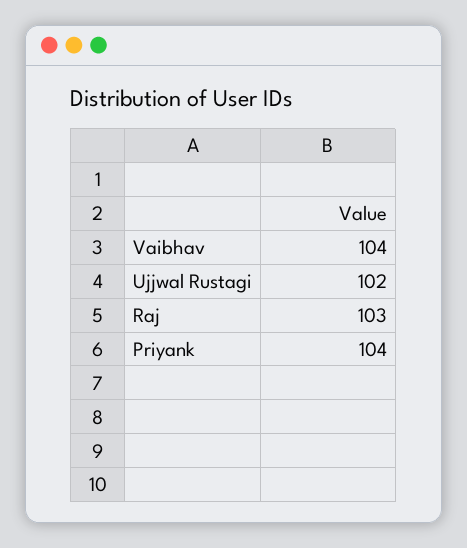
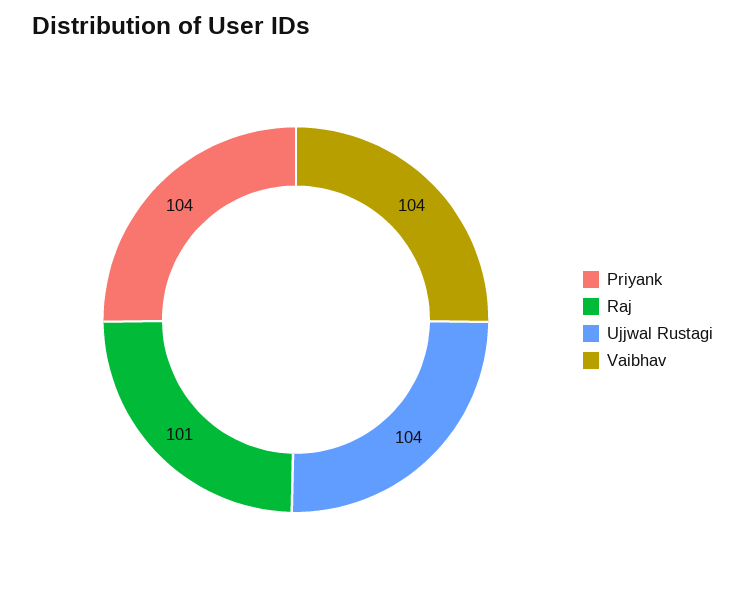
Ujjwal Rustagi: 102 -> 104
Raj: 103 -> 101

